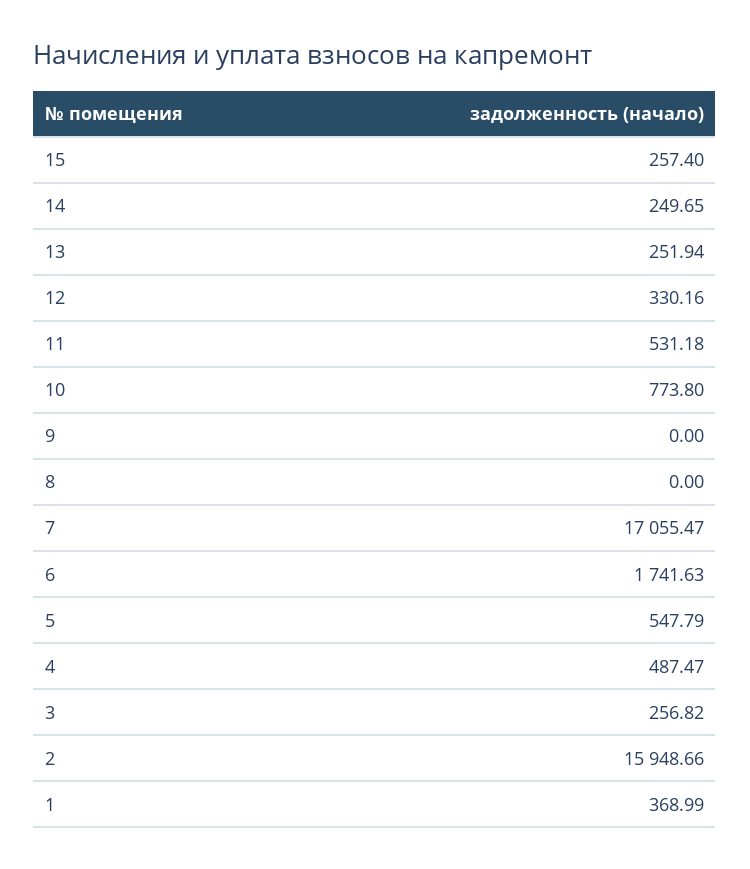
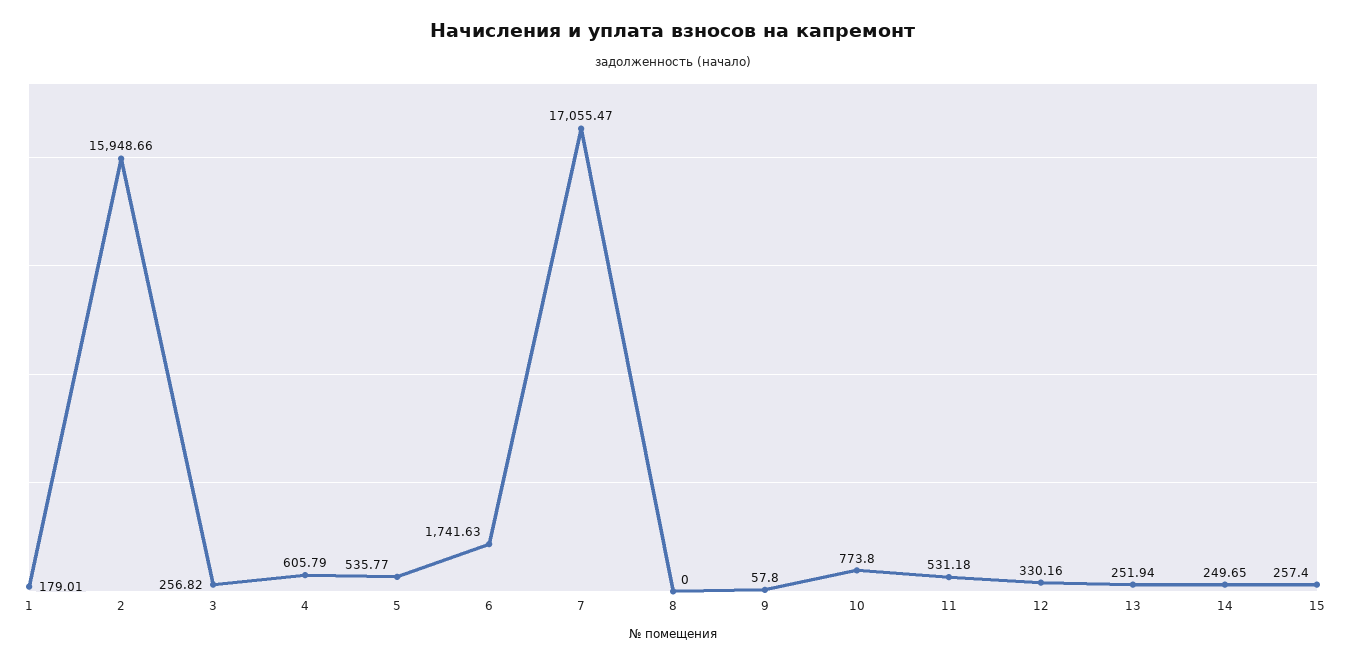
9: 0 -> 57.8
5: 547.79 -> 535.77
4: 487.47 -> 605.79
1: 368.99 -> 179.01

